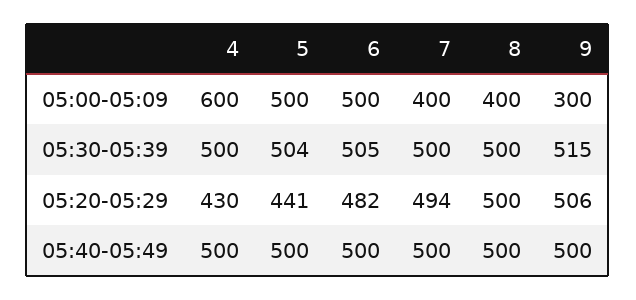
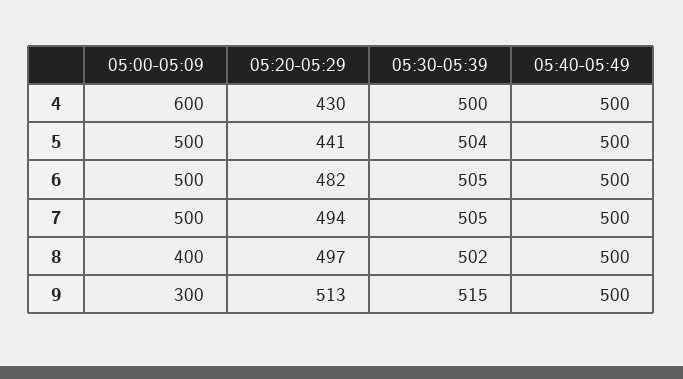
7, 05:00-05:09: 400 -> 500
7, 05:30-05:39: 500 -> 505
8, 05:30-05:39: 500 -> 502
8, 05:20-05:29: 500 -> 497
9, 05:20-05:29: 506 -> 513

